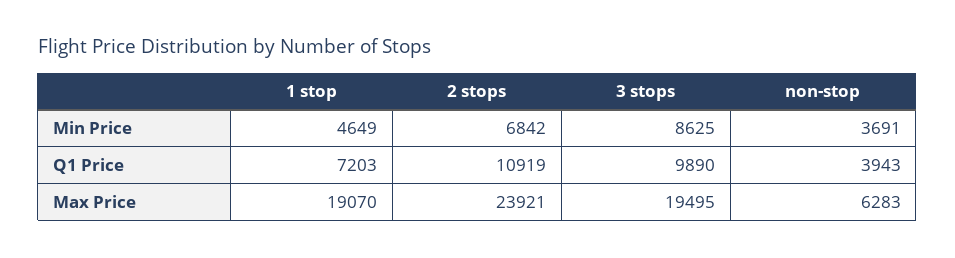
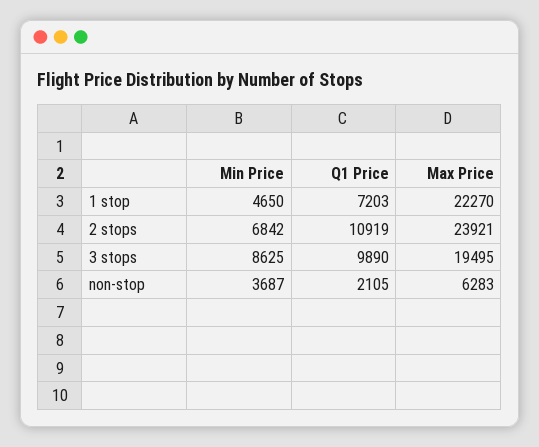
1 stop, Min Price: 4649 -> 4650
non-stop, Min Price: 3691 -> 3687
non-stop, Q1 Price: 3943 -> 2105
1 stop, Max Price: 19070 -> 22270

